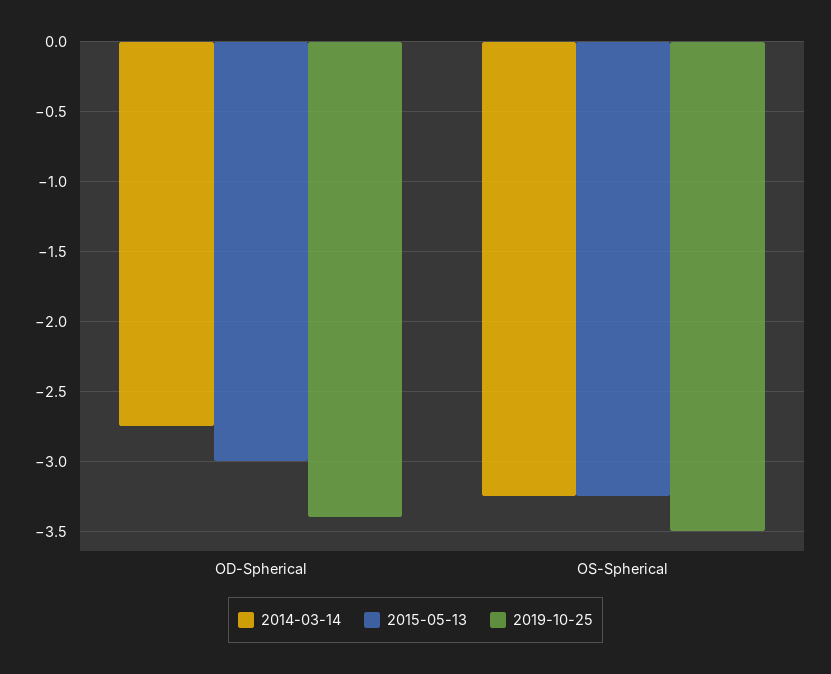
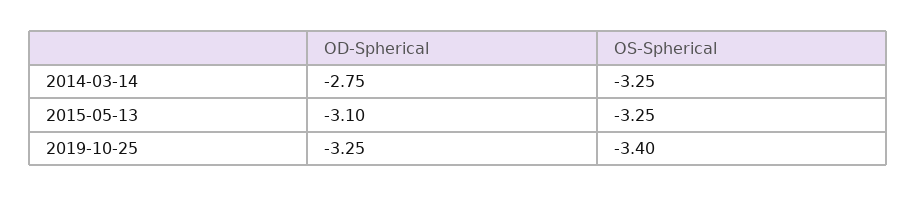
2015-05-13, OD-Spherical: -3 -> -3.1
2019-10-25, OD-Spherical: -3.4 -> -3.25
2019-10-25, OS-Spherical: -3.5 -> -3.4

